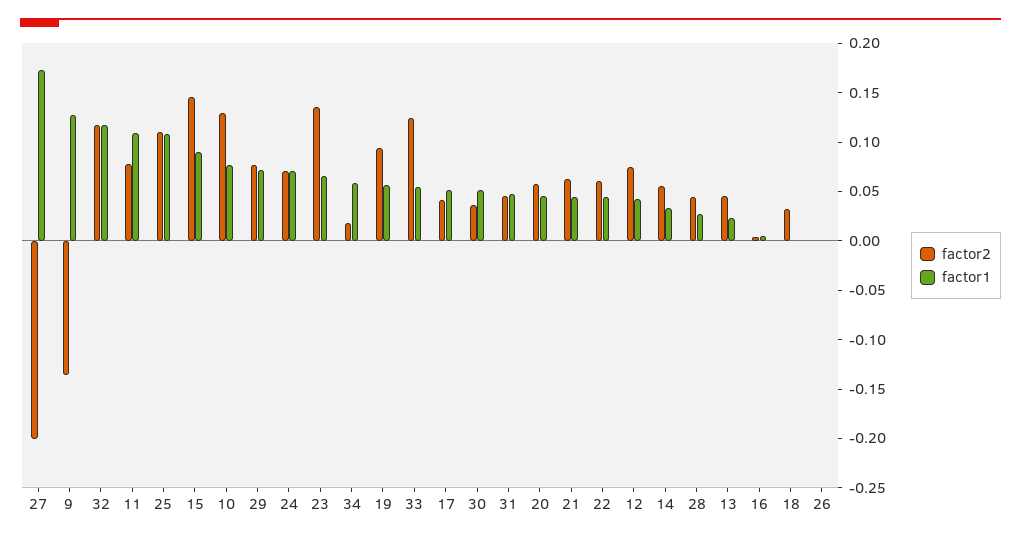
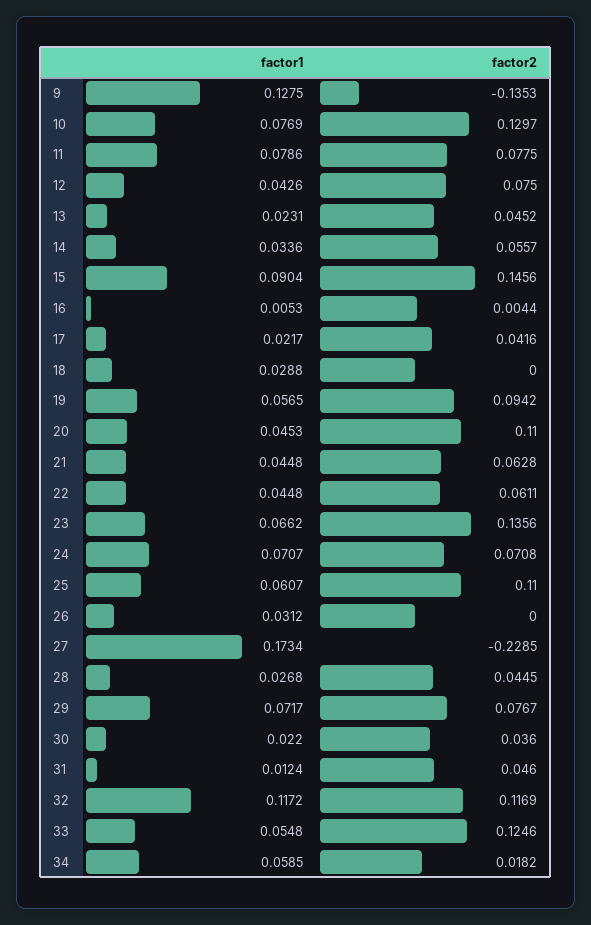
factor2, 27: -0.2 -> -0.2285
factor1, 11: 0.11 -> 0.0786
factor1, 25: 0.11 -> 0.0607
factor1, 17: 0.05 -> 0.0217
factor1, 30: 0.05 -> 0.022
factor1, 31: 0.05 -> 0.0124
factor2, 20: 0.06 -> 0.11
factor2, 18: 0.03 -> 0
factor1, 18: 0 -> 0.0288
factor1, 26: 0 -> 0.0312

